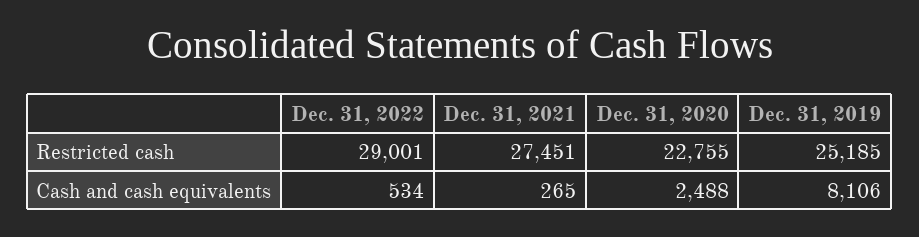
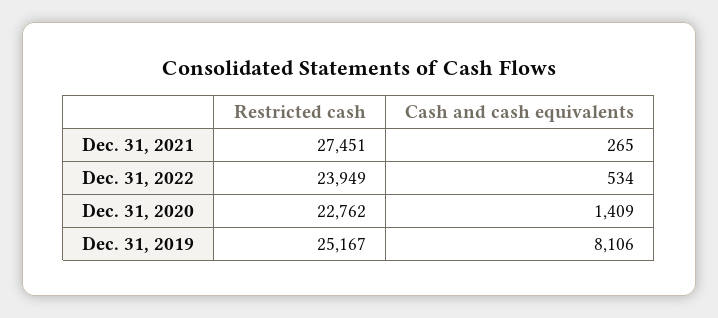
Dec. 31, 2022, Restricted cash: 29001 -> 23949
Dec. 31, 2020, Restricted cash: 22755 -> 22762
Dec. 31, 2019, Restricted cash: 25185 -> 25167
Dec. 31, 2020, Cash and cash equivalents: 2488 -> 1409

